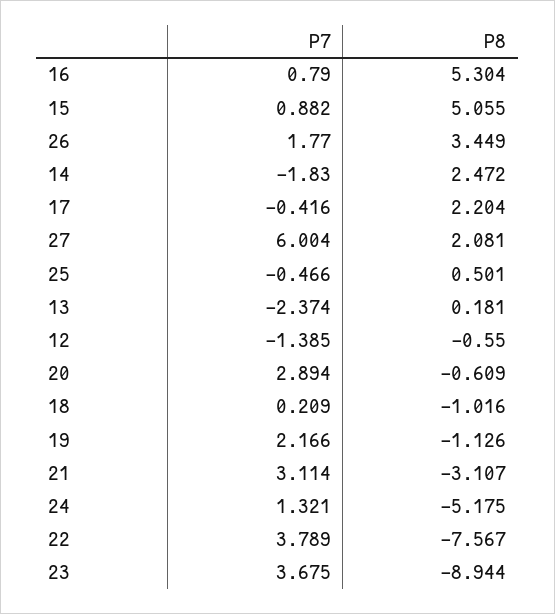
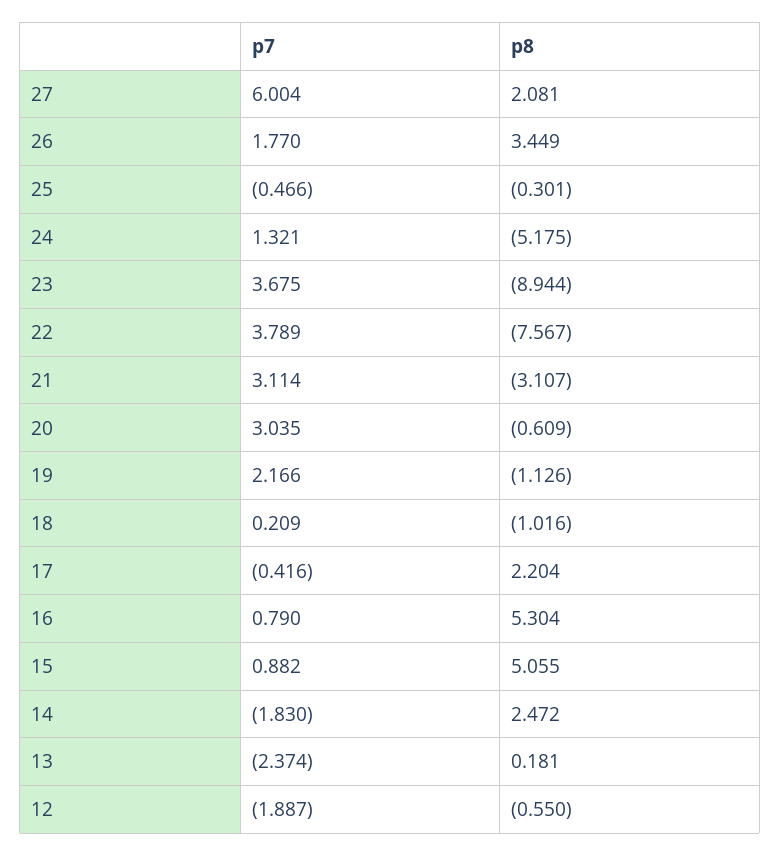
P8, 25: 0.501 -> -0.301
P7, 12: -1.385 -> -1.887
P7, 20: 2.894 -> 3.035

